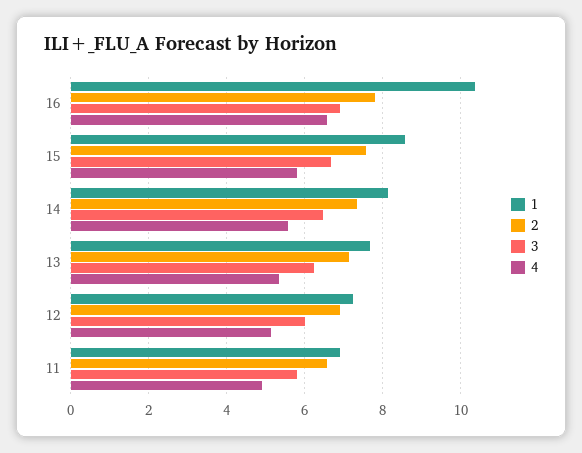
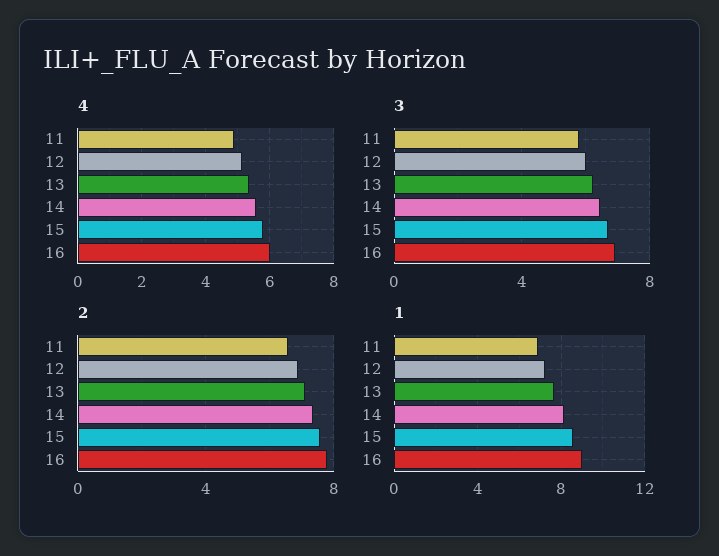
1, 16: 10.4 -> 9
4, 16: 6.6 -> 6

